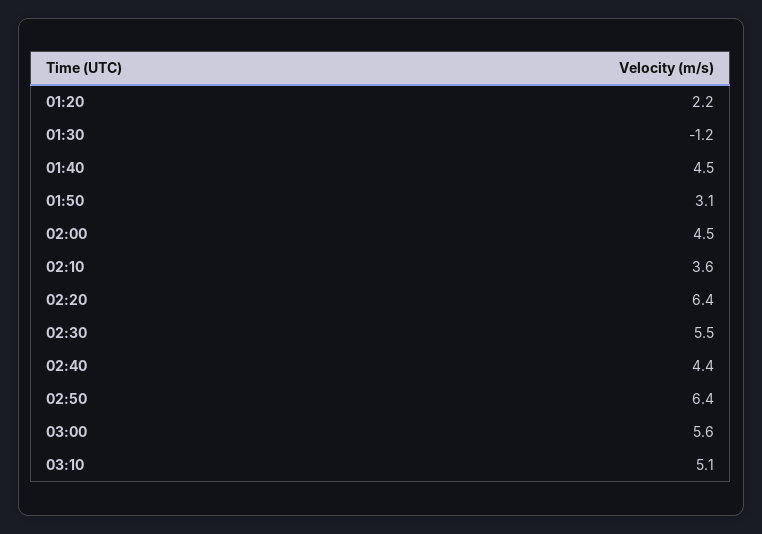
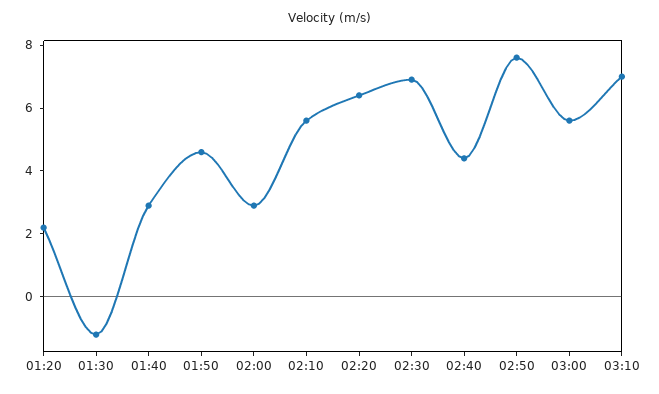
01:40: 4.5 -> 3
01:50: 3.1 -> 4.5
02:00: 4.5 -> 3
02:10: 3.6 -> 5.5
02:30: 5.5 -> 7
02:50: 6.4 -> 7.5
03:10: 5.1 -> 7

